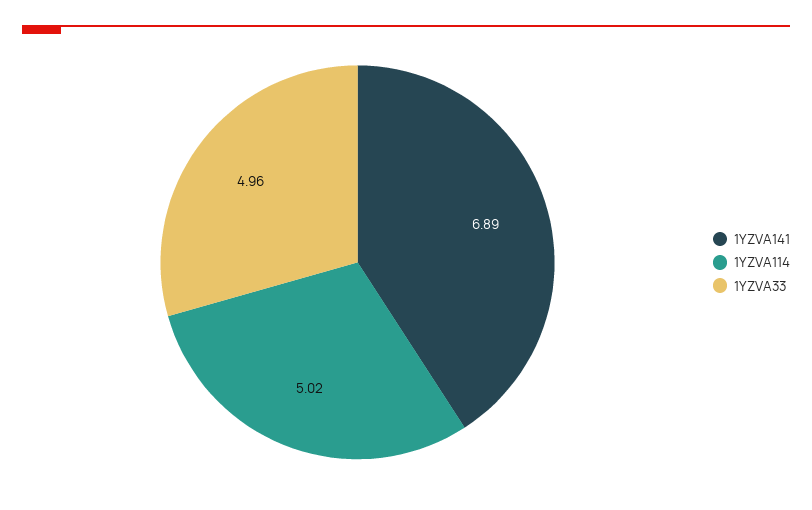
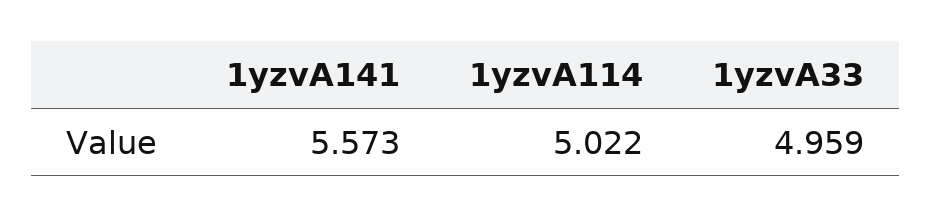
1YZVA141: 6.89 -> 5.573

